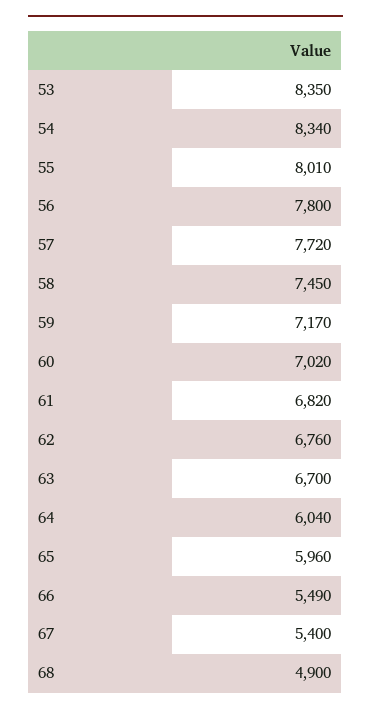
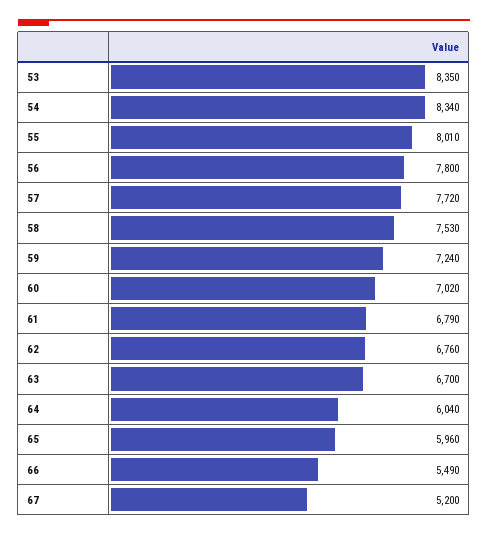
58: 7450 -> 7530
59: 7170 -> 7240
61: 6820 -> 6790
67: 5400 -> 5200
68: 4900 -> none

